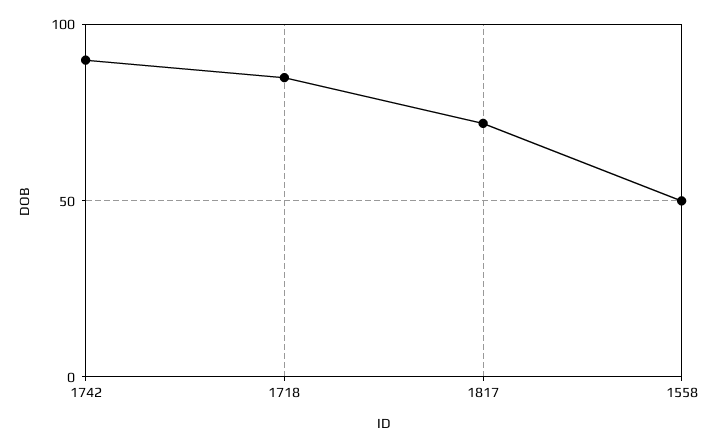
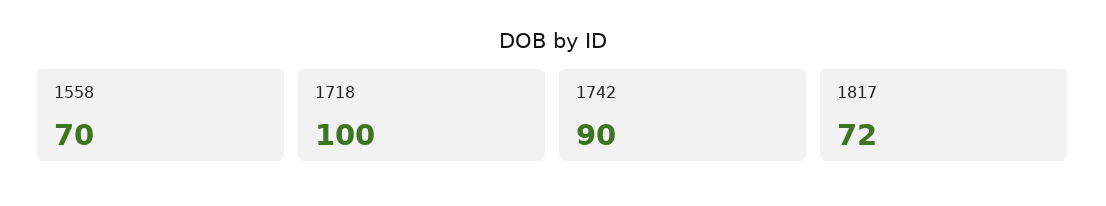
1718: 85 -> 100
1558: 50 -> 70

